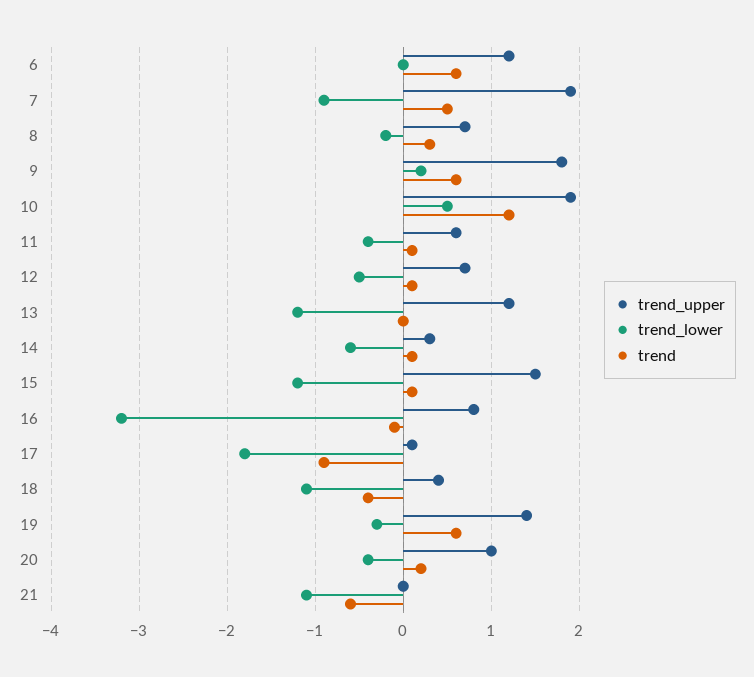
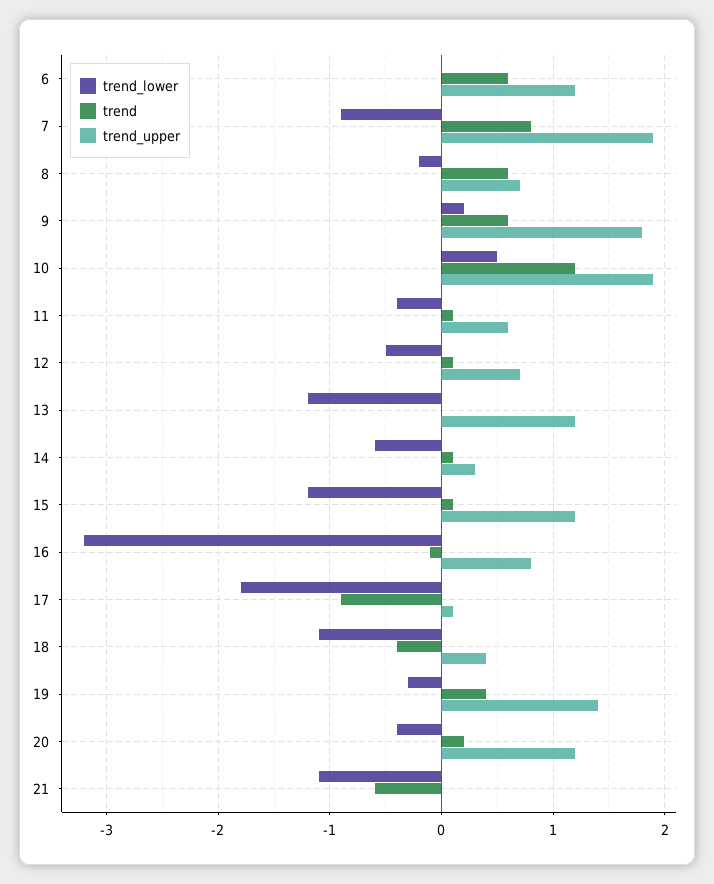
trend, 7: 0.5 -> 0.8
trend, 8: 0.3 -> 0.6
trend_upper, 15: 1.5 -> 1.2
trend, 19: 0.6 -> 0.4
trend_upper, 20: 1 -> 1.2

